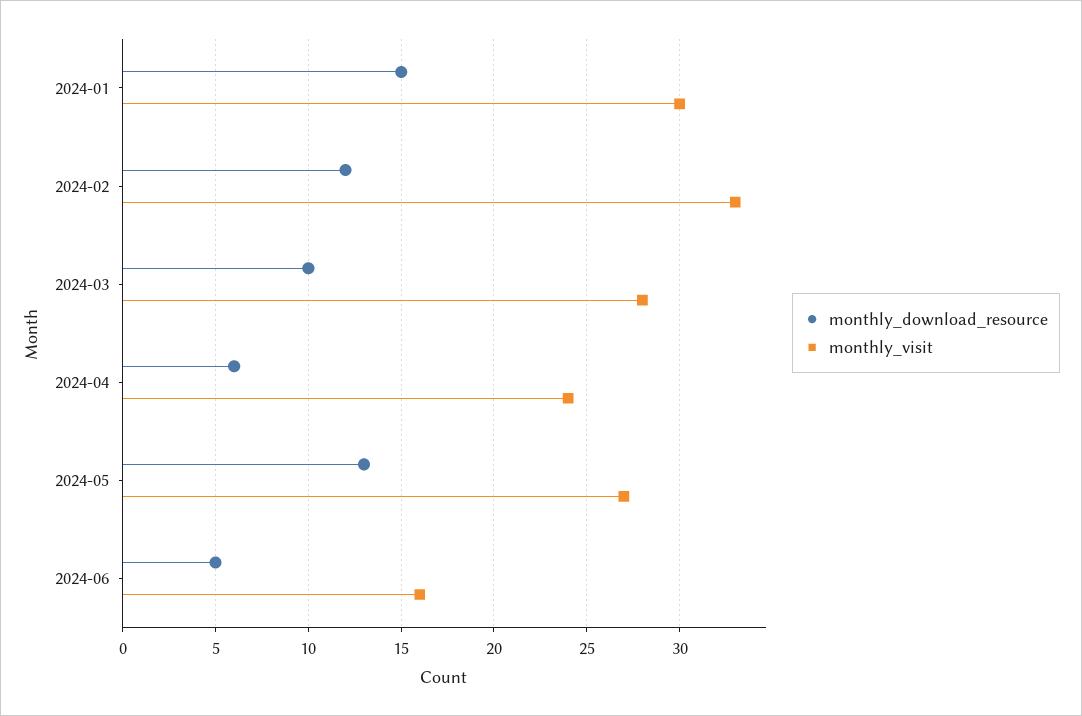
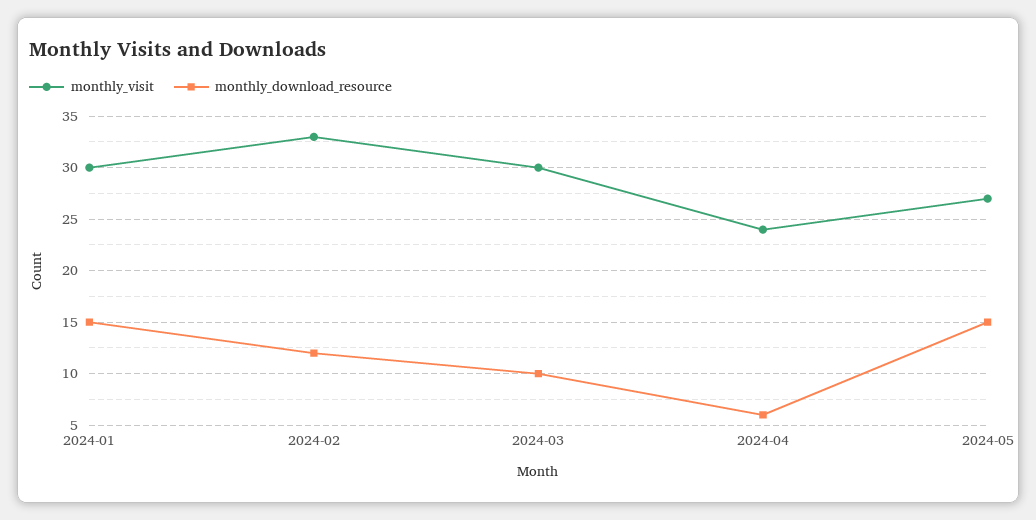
monthly_visit, 2024-03: 28 -> 30
monthly_download_resource, 2024-05: 13 -> 15
monthly_download_resource, 2024-06: 5 -> none
monthly_visit, 2024-06: 16 -> none

